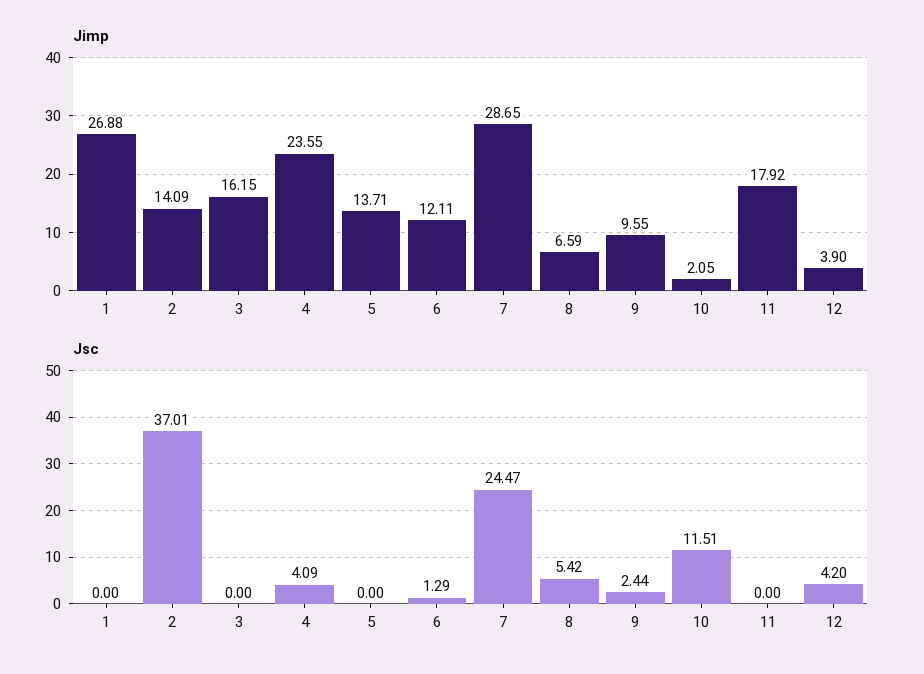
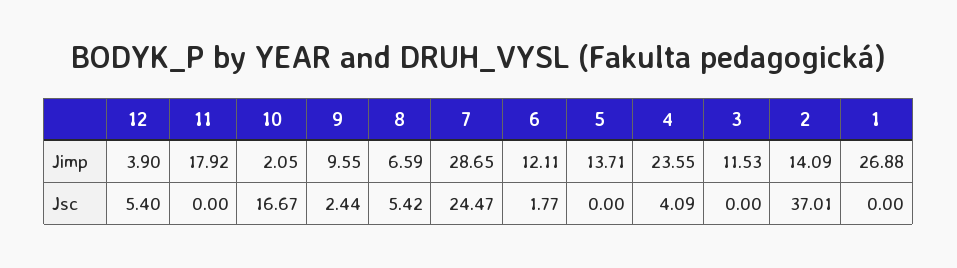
Jimp, 3: 16.15 -> 11.53
Jsc, 6: 1.29 -> 1.77
Jsc, 10: 11.51 -> 16.67
Jsc, 12: 4.2 -> 5.4

